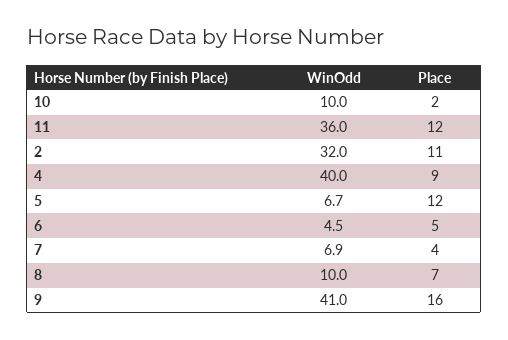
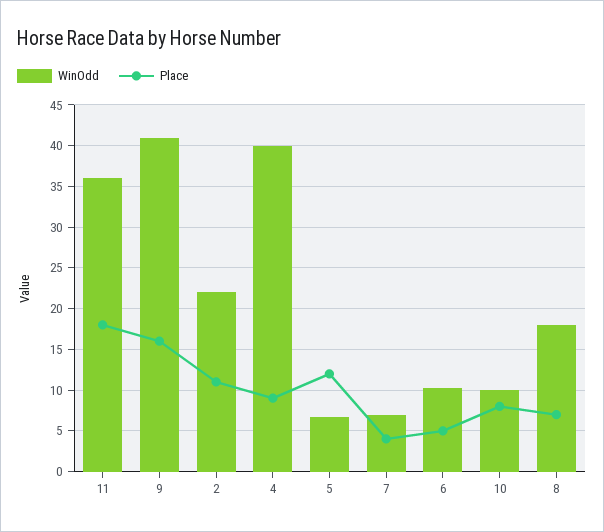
Place, 10: 2 -> 8
Place, 11: 12 -> 18
WinOdd, 2: 32 -> 22
WinOdd, 6: 4.5 -> 10
WinOdd, 8: 10 -> 18

